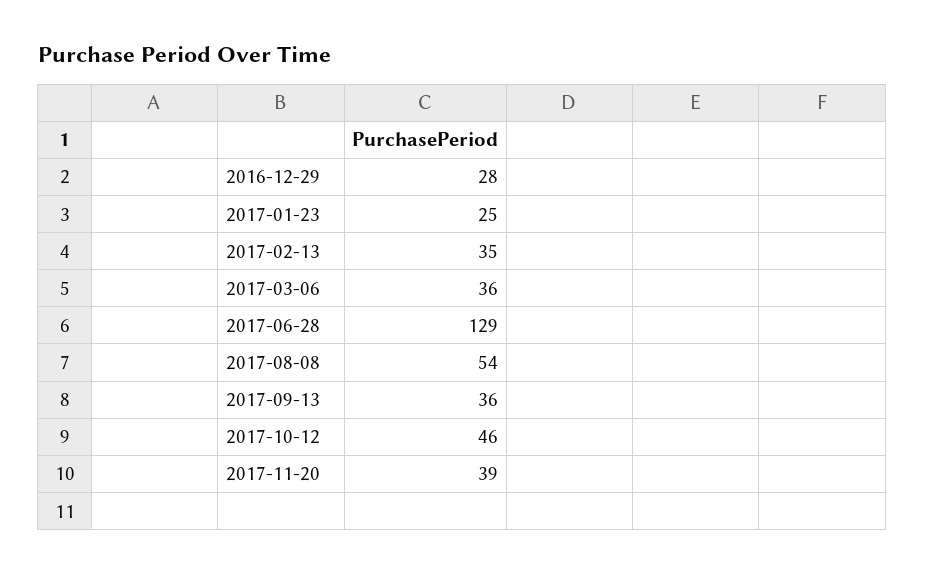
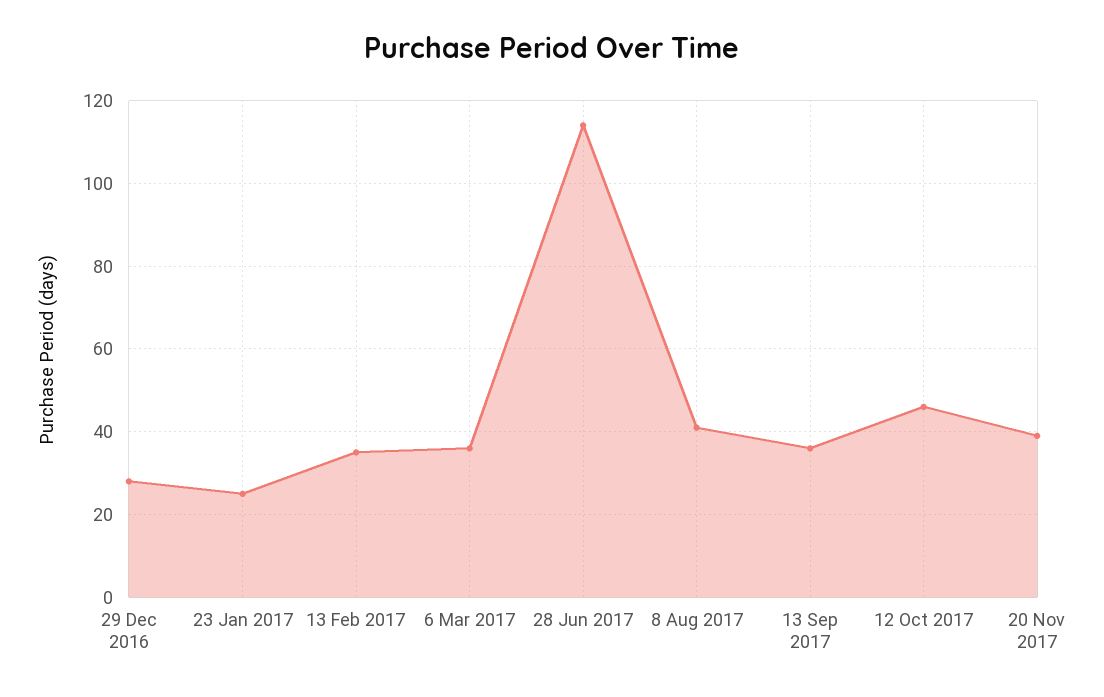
2017-06-28: 129 -> 115
2017-08-08: 54 -> 40

